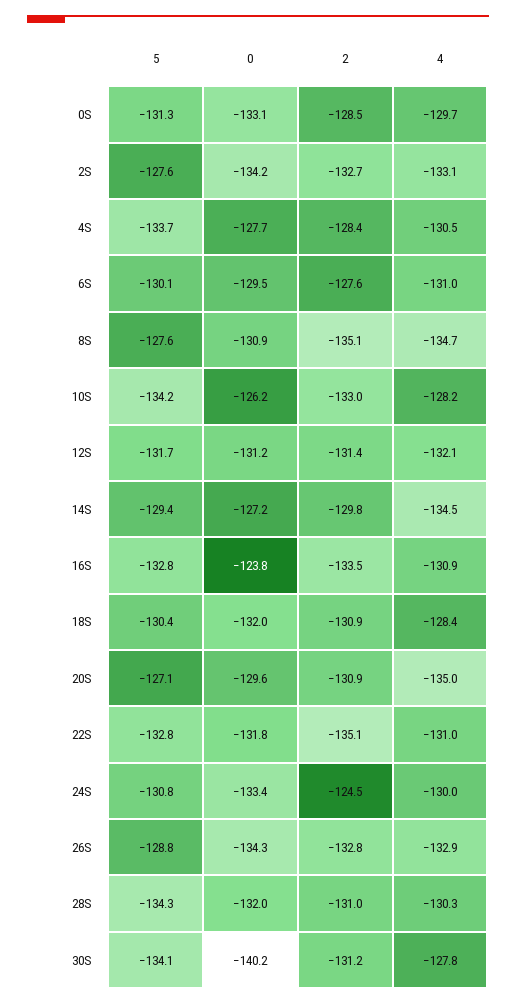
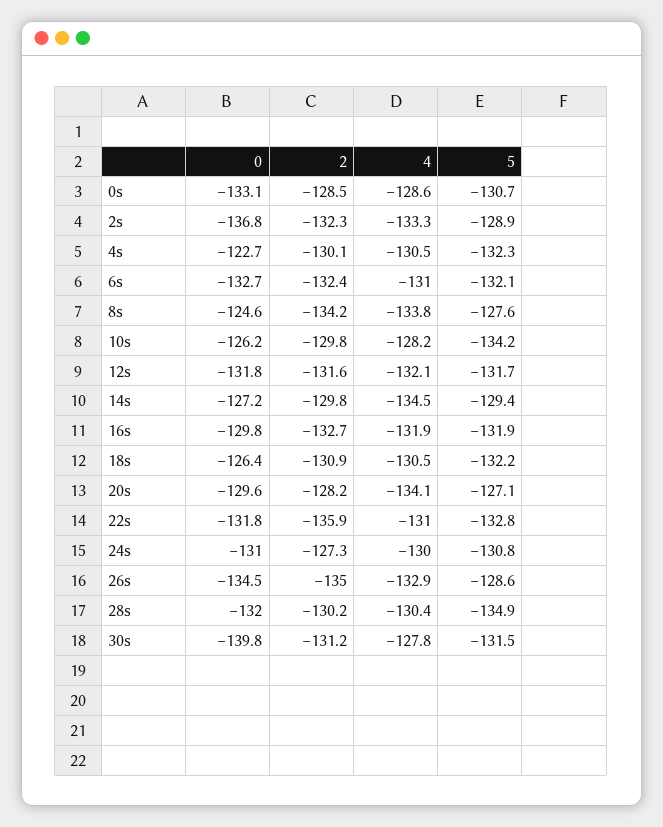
5, 0S: -131.3 -> -130.7
4, 0S: -129.7 -> -128.6
5, 2S: -127.6 -> -128.9
0, 2S: -134.2 -> -136.8
2, 2S: -132.7 -> -132.3
4, 2S: -133.1 -> -133.3
5, 4S: -133.7 -> -132.3
0, 4S: -127.7 -> -122.7
2, 4S: -128.4 -> -130.1
5, 6S: -130.1 -> -132.1
0, 6S: -129.5 -> -132.7
2, 6S: -127.6 -> -132.4
0, 8S: -130.9 -> -124.6
2, 8S: -135.1 -> -134.2
4, 8S: -134.7 -> -133.8
2, 10S: -133 -> -129.8
0, 12S: -131.2 -> -131.8
2, 12S: -131.4 -> -131.6
5, 16S: -132.8 -> -131.9
0, 16S: -123.8 -> -129.8
2, 16S: -133.5 -> -132.7
4, 16S: -130.9 -> -131.9
5, 18S: -130.4 -> -132.2
0, 18S: -132 -> -126.4
4, 18S: -128.4 -> -130.5
2, 20S: -130.9 -> -128.2
4, 20S: -135 -> -134.1
2, 22S: -135.1 -> -135.9
0, 24S: -133.4 -> -131
2, 24S: -124.5 -> -127.3
5, 26S: -128.8 -> -128.6
0, 26S: -134.3 -> -134.5
2, 26S: -132.8 -> -135
5, 28S: -134.3 -> -134.9
2, 28S: -131 -> -130.2
4, 28S: -130.3 -> -130.4
5, 30S: -134.1 -> -131.5
0, 30S: -140.2 -> -139.8

